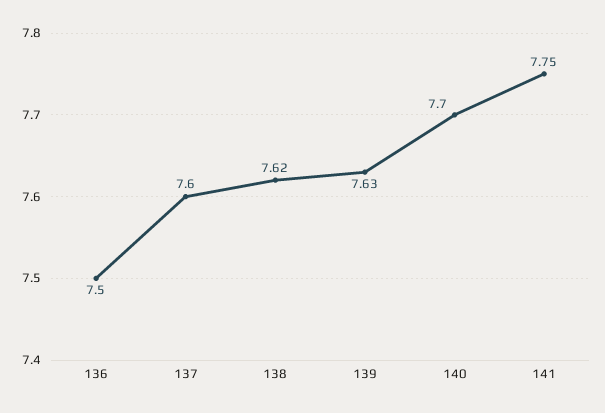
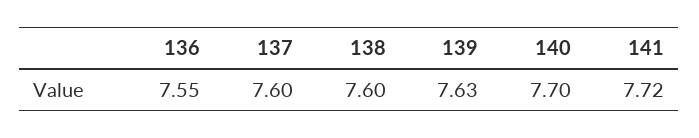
136: 7.5 -> 7.55
138: 7.62 -> 7.6
141: 7.75 -> 7.72

